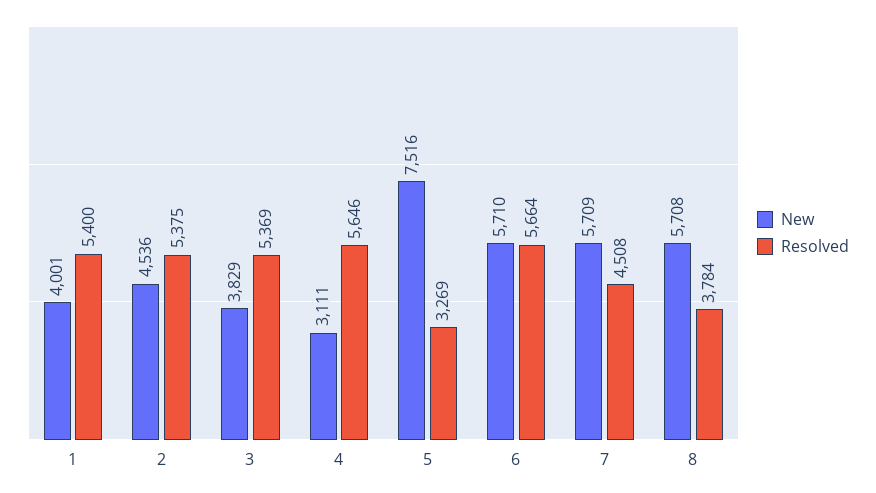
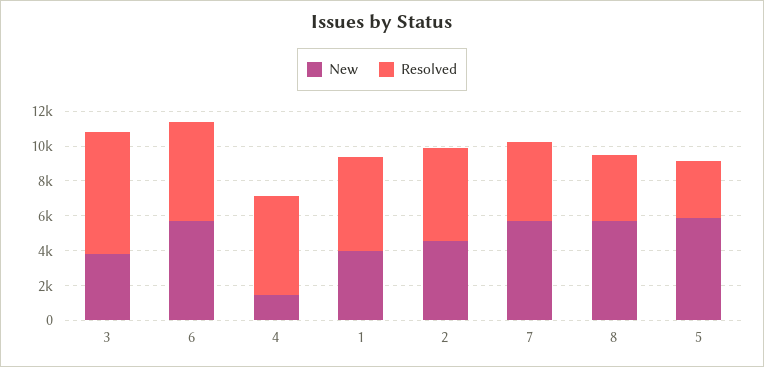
Resolved, 3: 5369 -> 7000
New, 4: 3111 -> 1500
New, 5: 7516 -> 6000

